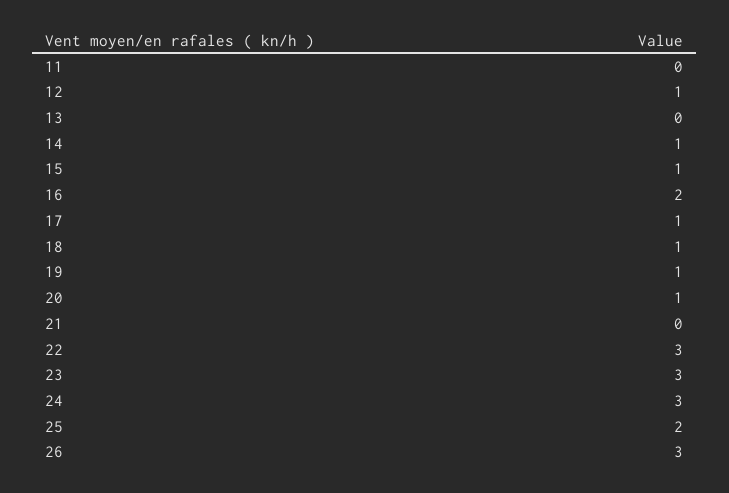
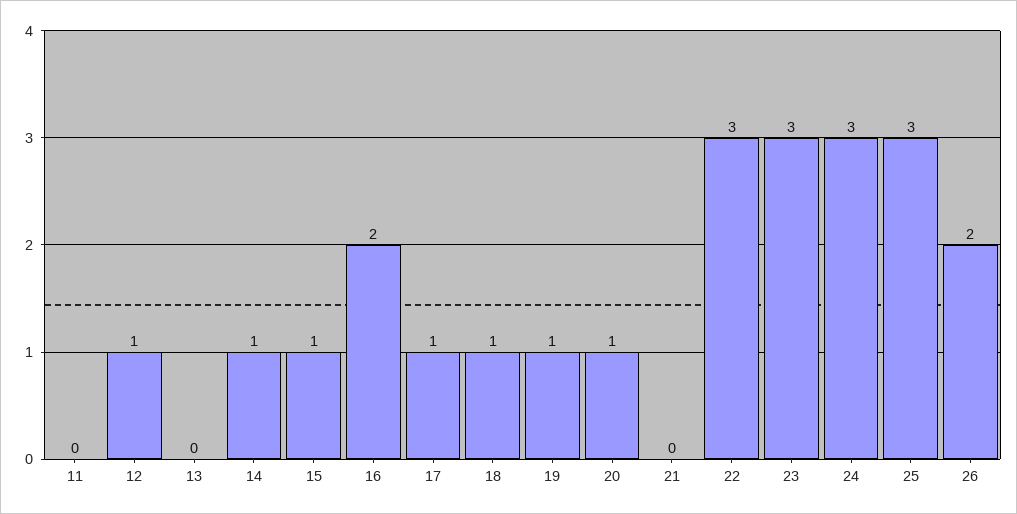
25: 2 -> 3
26: 3 -> 2

